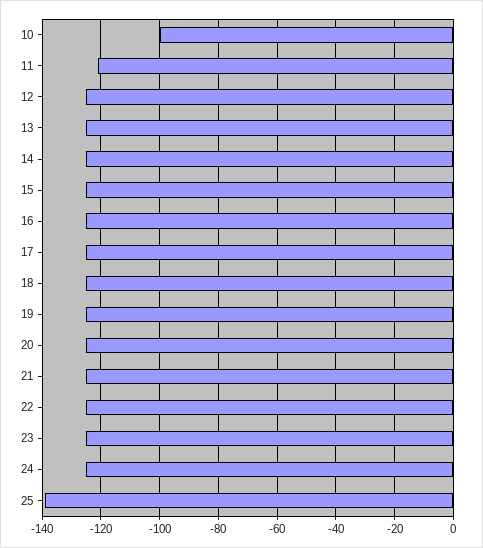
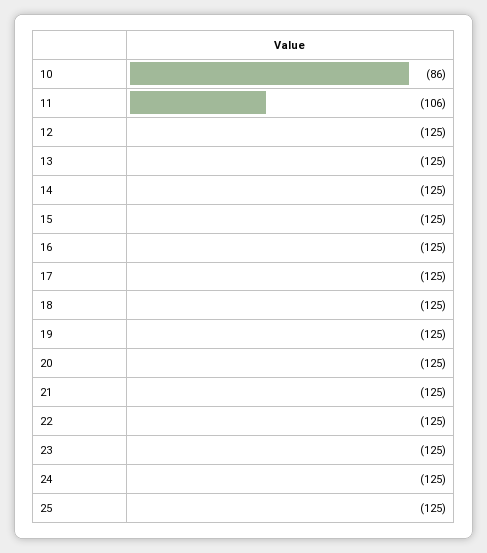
10: -100 -> -86
11: -120 -> -106
25: -140 -> -125

